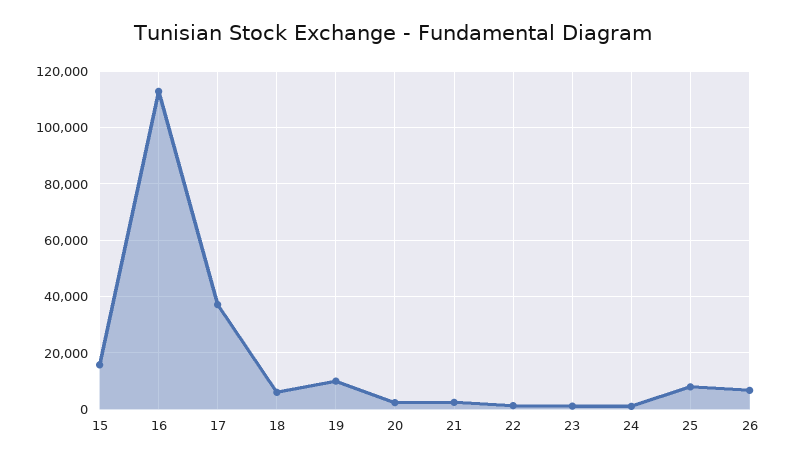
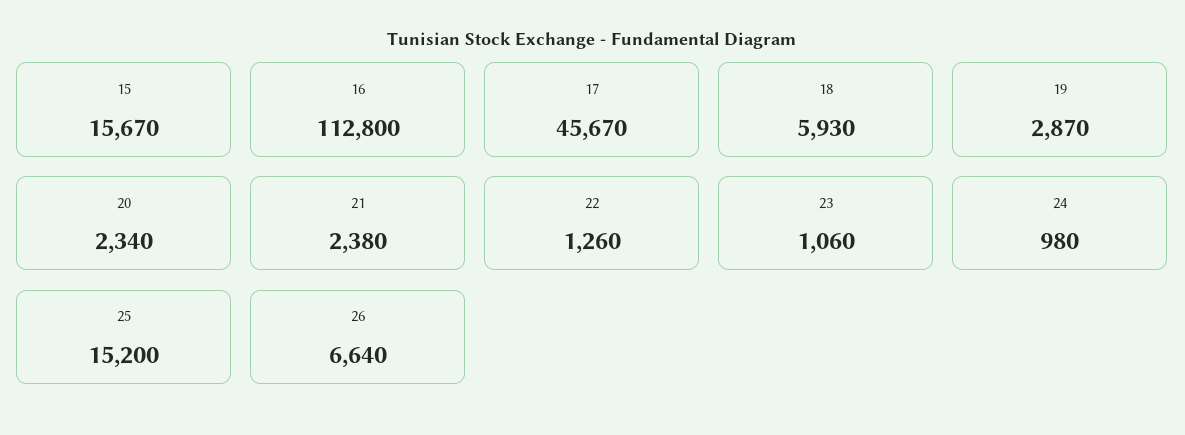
17: 37500 -> 45670
19: 10000 -> 2870
25: 7500 -> 15200

